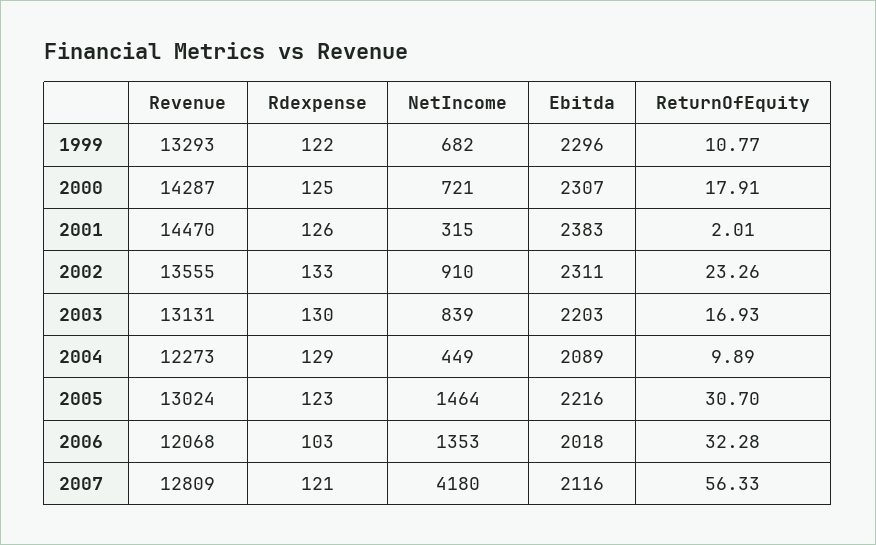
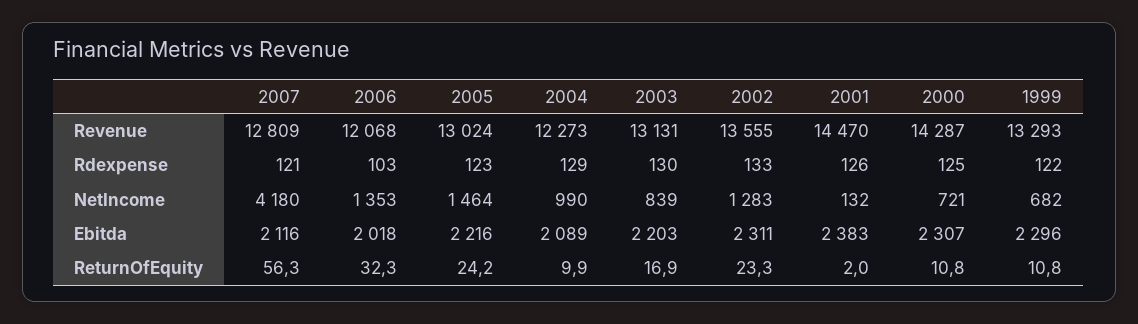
ReturnOfEquity, 2000: 17.91 -> 10.8
NetIncome, 2001: 315 -> 132
NetIncome, 2002: 910 -> 1283
NetIncome, 2004: 449 -> 990
ReturnOfEquity, 2005: 30.7 -> 24.2

